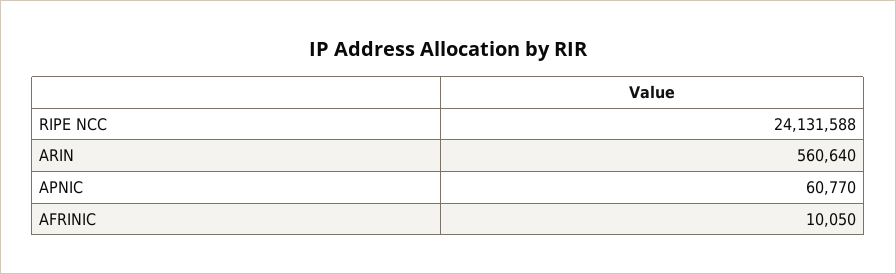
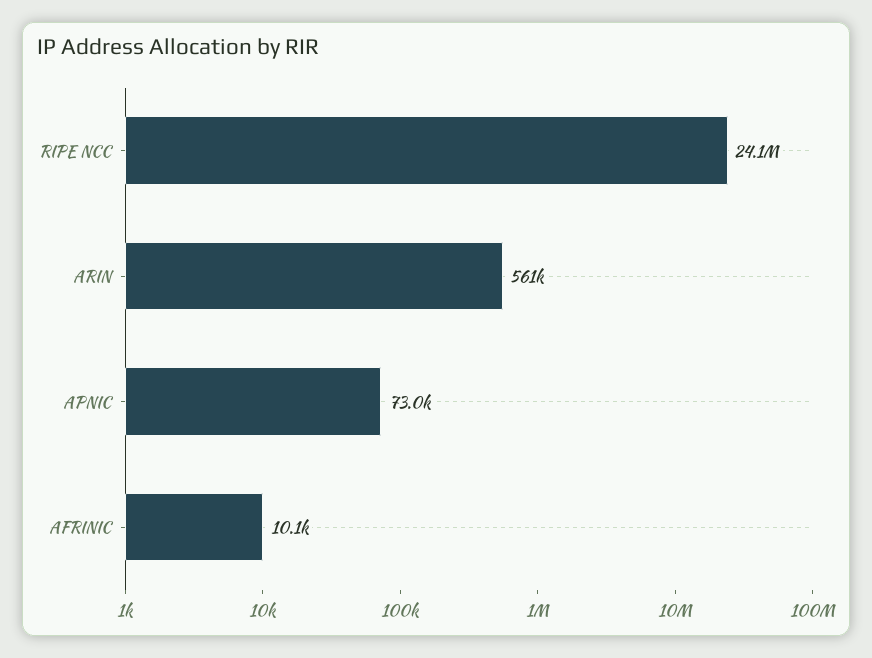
APNIC: 60770 -> 73000

